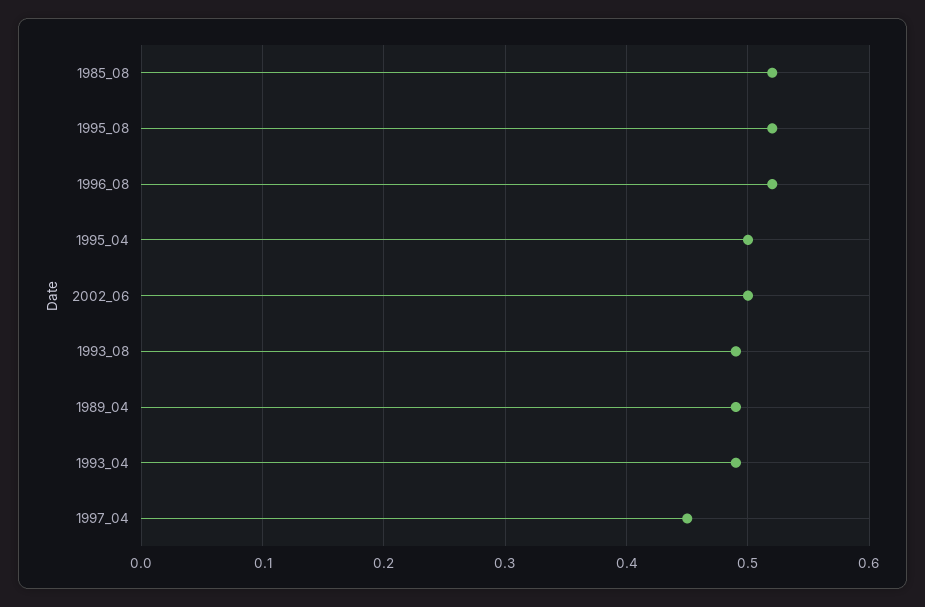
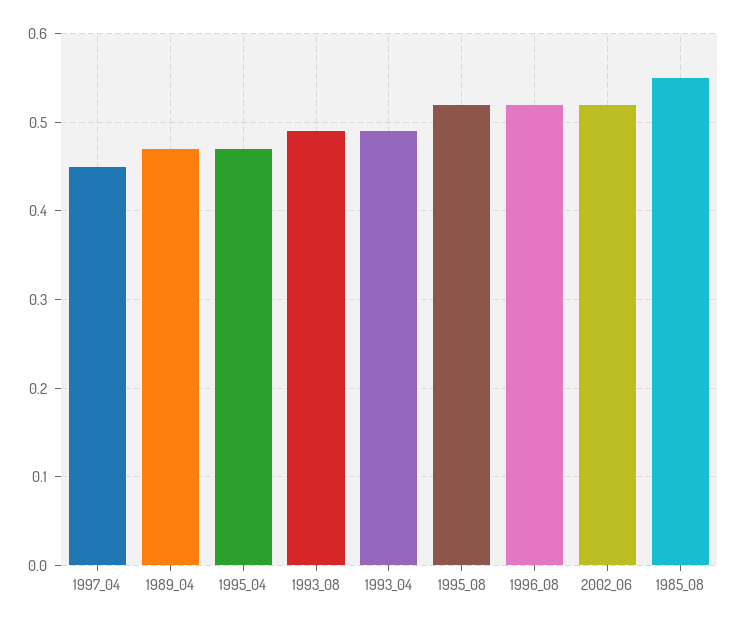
1985_08: 0.52 -> 0.55
1995_04: 0.5 -> 0.47
2002_06: 0.5 -> 0.52
1989_04: 0.49 -> 0.47

